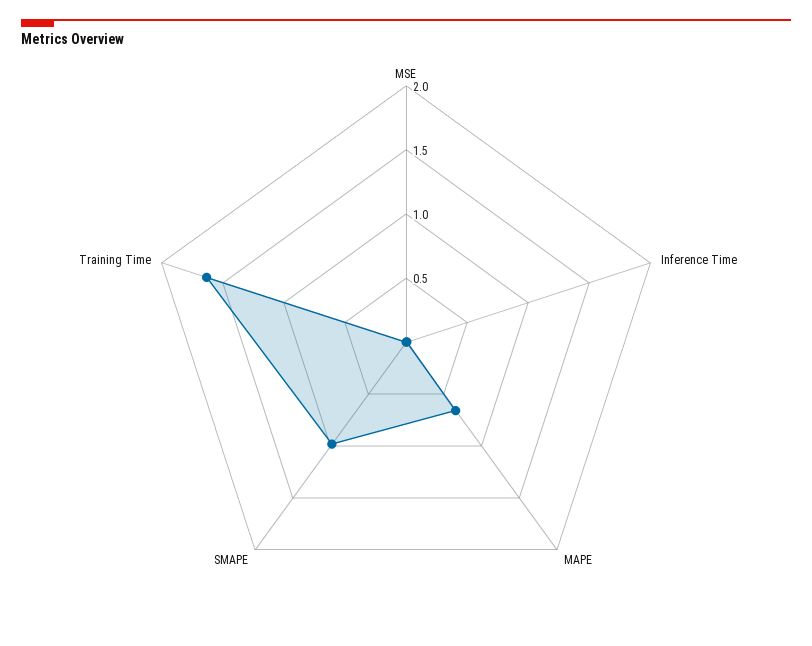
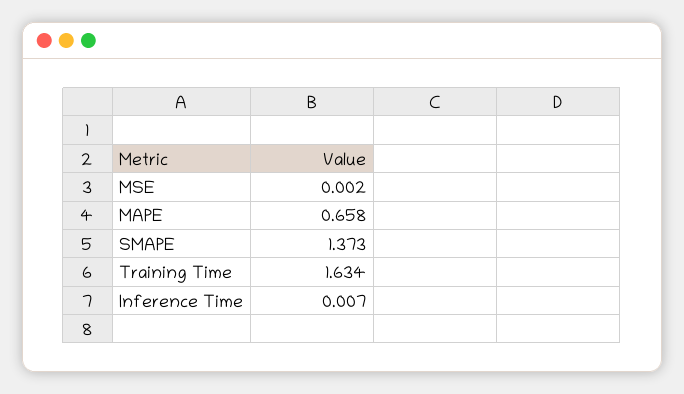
SMAPE: 1 -> 1.373

